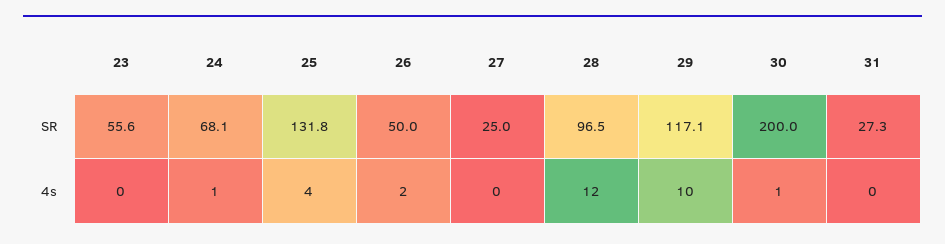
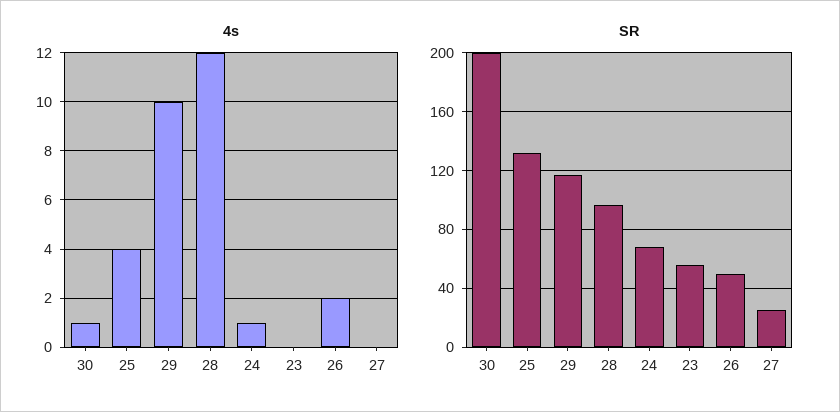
SR, 31: 27.3 -> none
4s, 31: 0 -> none

